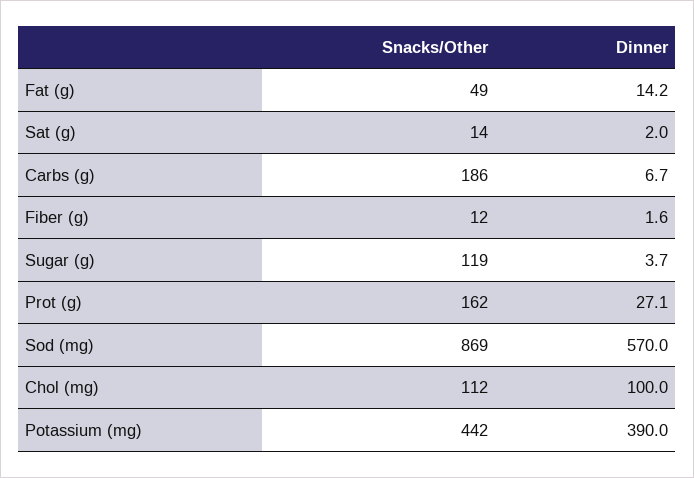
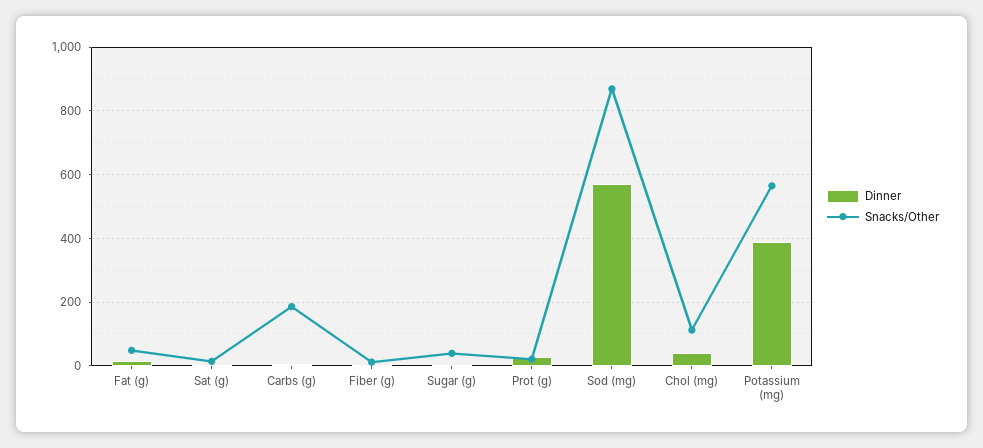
Snacks/Other, Sugar (g): 119 -> 40
Snacks/Other, Prot (g): 162 -> 20
Dinner, Chol (mg): 100 -> 40
Snacks/Other, Potassium (mg): 442 -> 560

